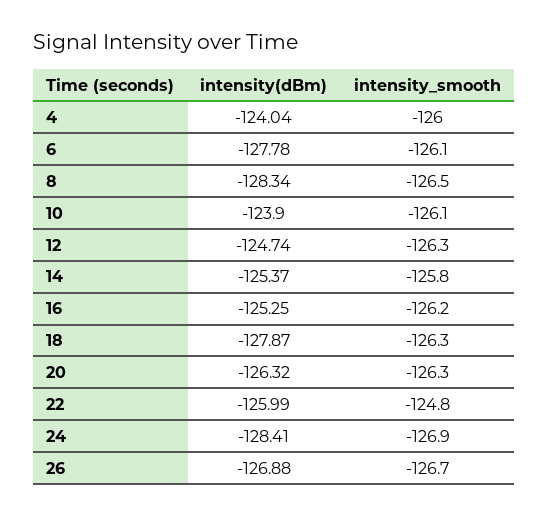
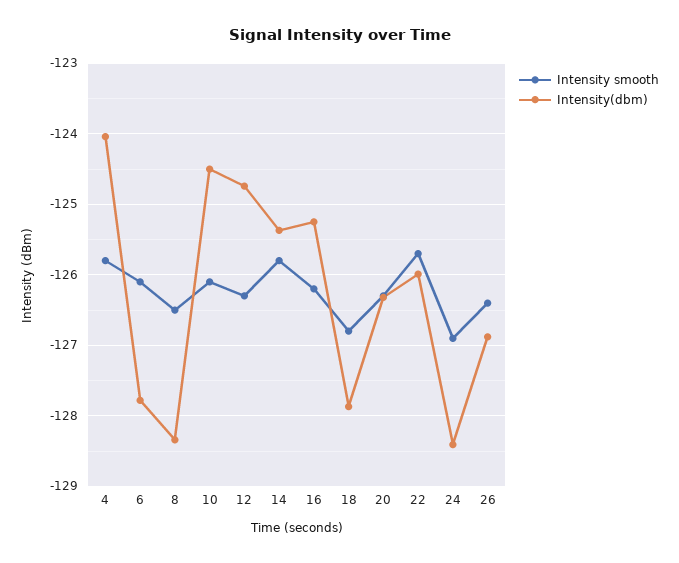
intensity_smooth, 4: -126 -> -125.8
intensity(dBm), 10: -123.9 -> -124.5
intensity_smooth, 18: -126.3 -> -126.8
intensity_smooth, 22: -124.8 -> -125.7
intensity_smooth, 26: -126.7 -> -126.4

